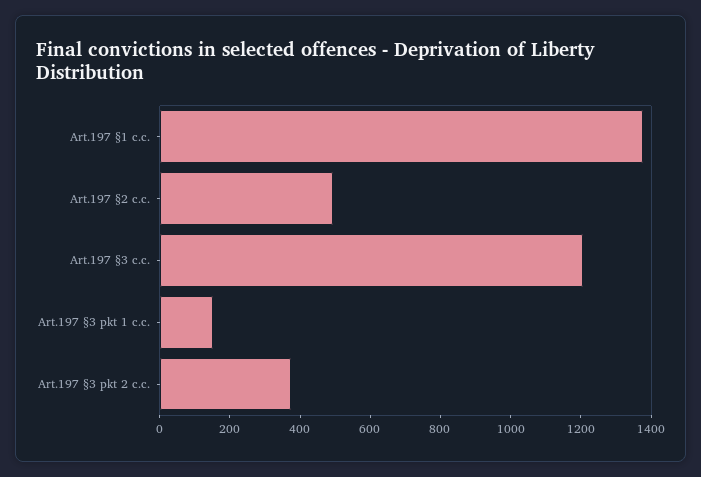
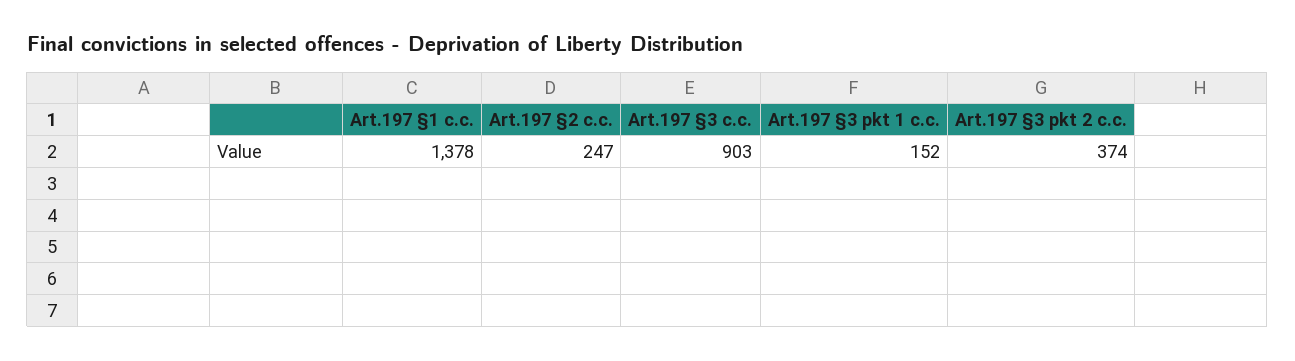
Art.197 §2 c.c.: 500 -> 247
Art.197 §3 c.c.: 1200 -> 903

